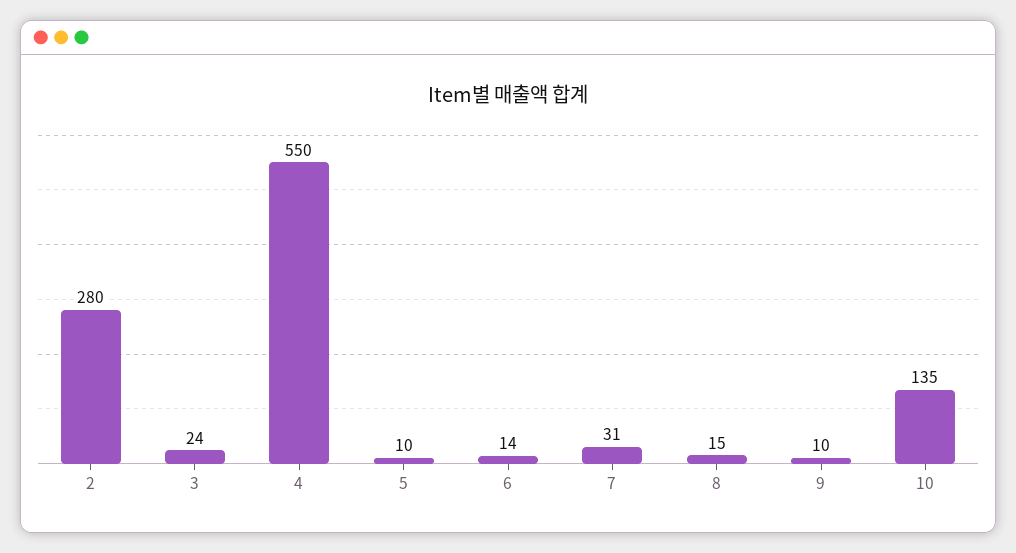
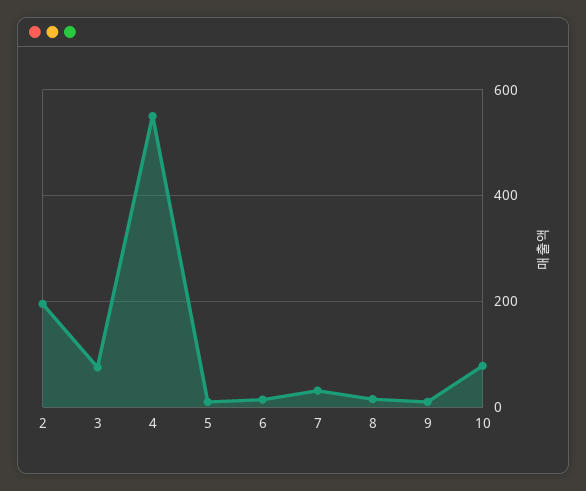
2: 280 -> 200
3: 24 -> 80
10: 135 -> 80

